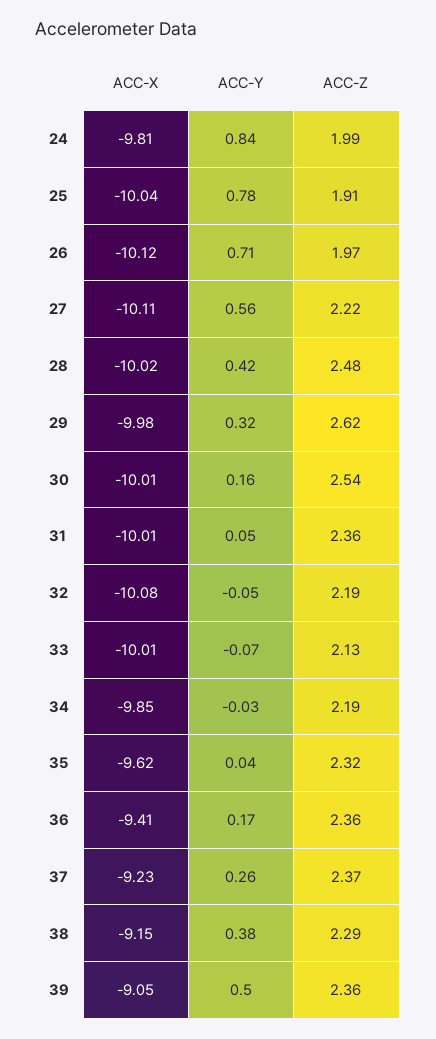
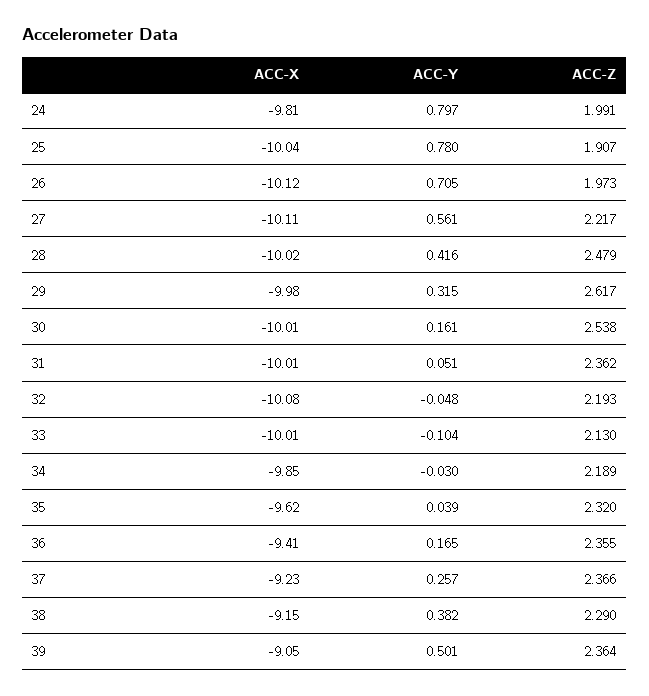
ACC-Y, 24: 0.84 -> 0.797
ACC-Y, 33: -0.07 -> -0.104

